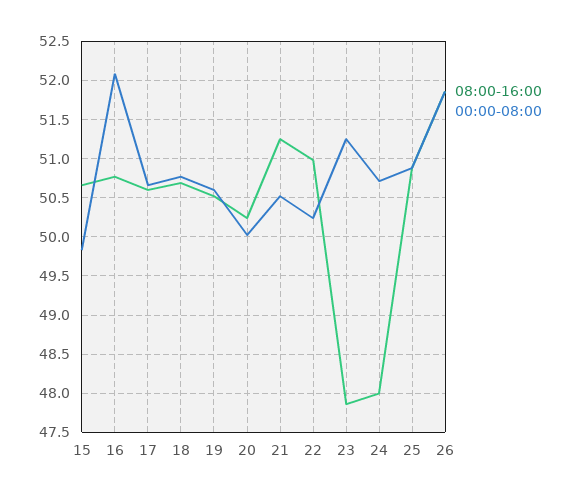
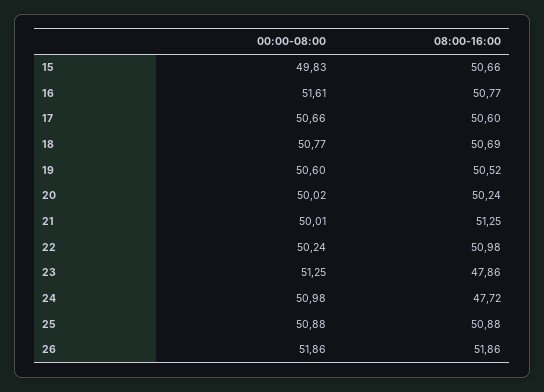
00:00-08:00, 16: 52.1 -> 51.61
00:00-08:00, 21: 50.5 -> 50.01
08:00-16:00, 24: 48 -> 47.72
00:00-08:00, 24: 50.7 -> 50.98

